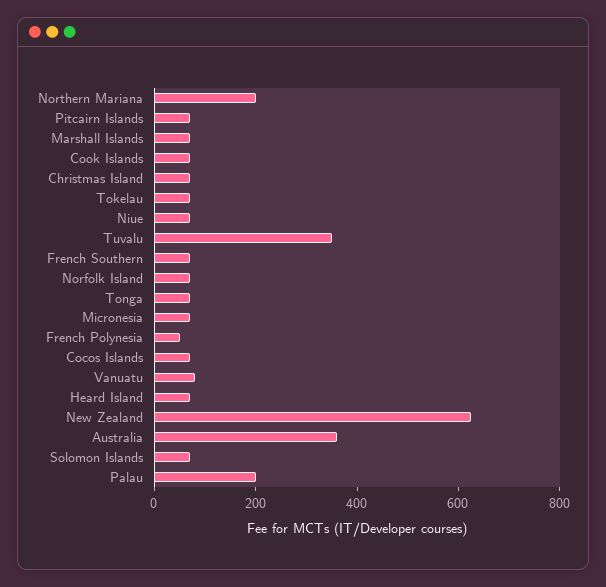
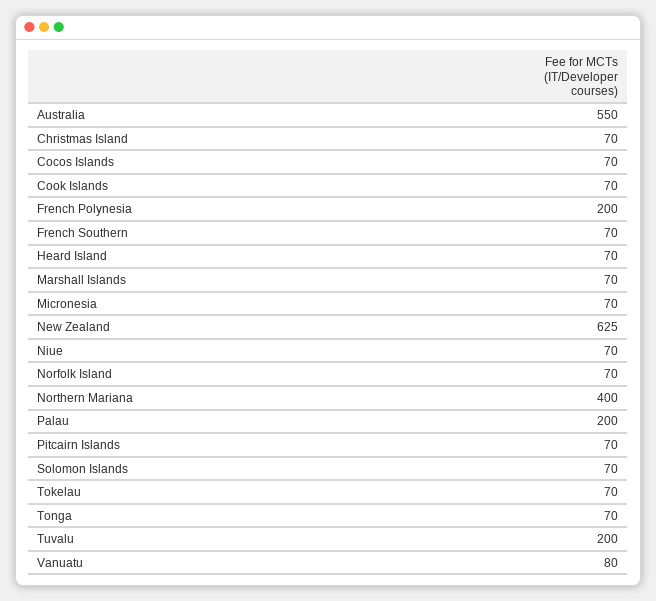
Northern Mariana: 200 -> 400
Tuvalu: 350 -> 200
French Polynesia: 50 -> 200
Australia: 350 -> 550

